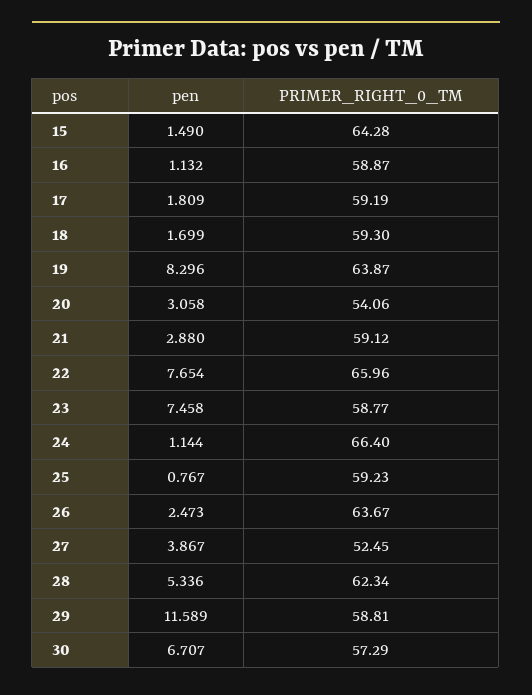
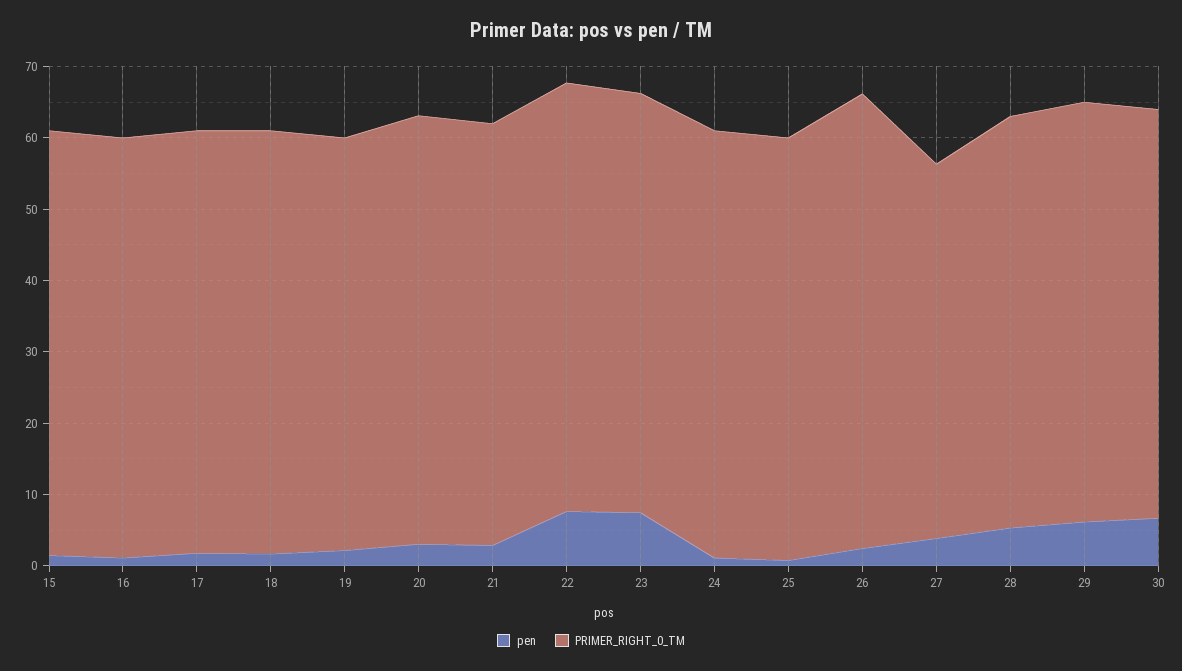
PRIMER_RIGHT_0_TM, 15: 64.28 -> 60
pen, 19: 8.296 -> 2
PRIMER_RIGHT_0_TM, 19: 63.87 -> 58
PRIMER_RIGHT_0_TM, 20: 54.06 -> 60
PRIMER_RIGHT_0_TM, 22: 65.96 -> 60
PRIMER_RIGHT_0_TM, 24: 66.4 -> 60
PRIMER_RIGHT_0_TM, 28: 62.34 -> 58
pen, 29: 11.589 -> 6

